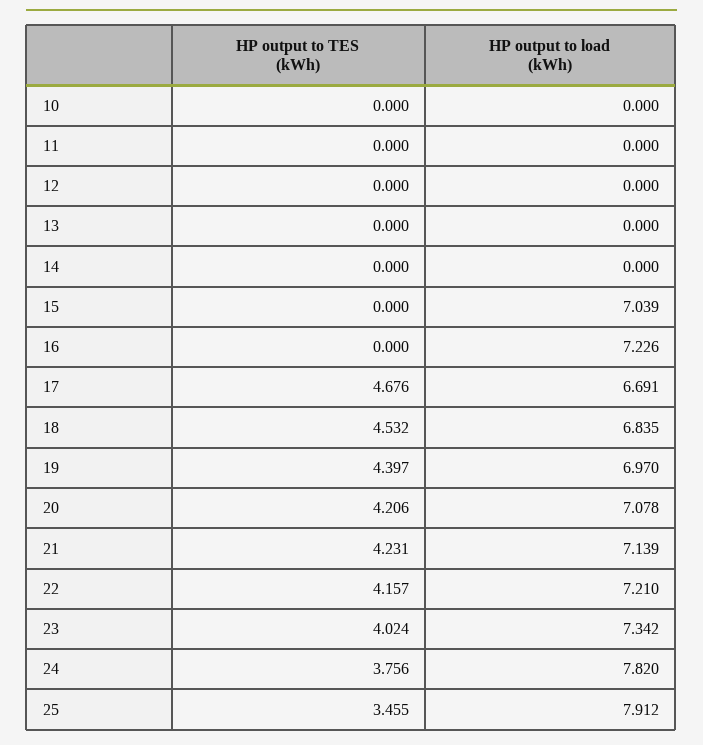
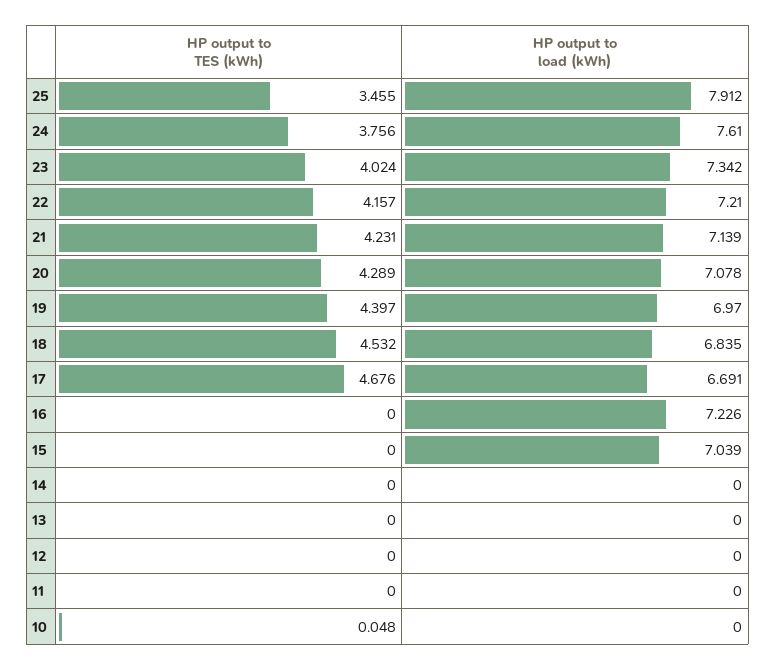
HP output to TES (kWh), 10: 0 -> 0.048
HP output to TES (kWh), 20: 4.206 -> 4.289
HP output to load (kWh), 24: 7.82 -> 7.61

